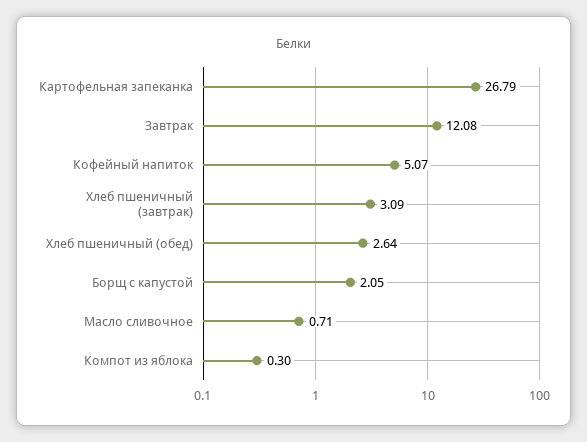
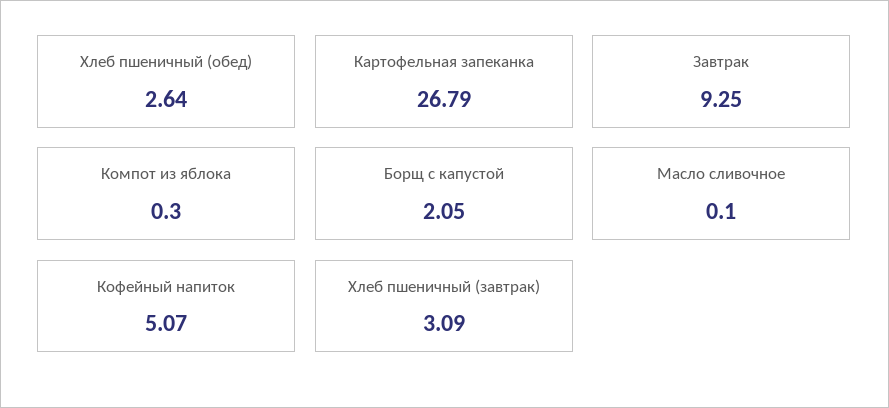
Завтрак: 12.08 -> 9.25
Масло сливочное: 0.71 -> 0.1

